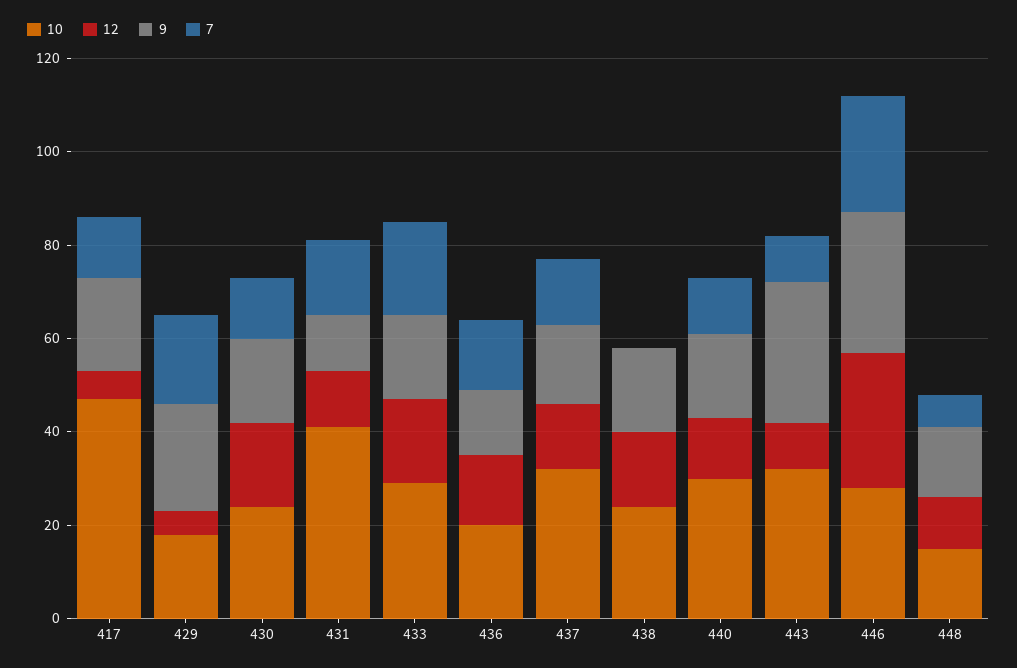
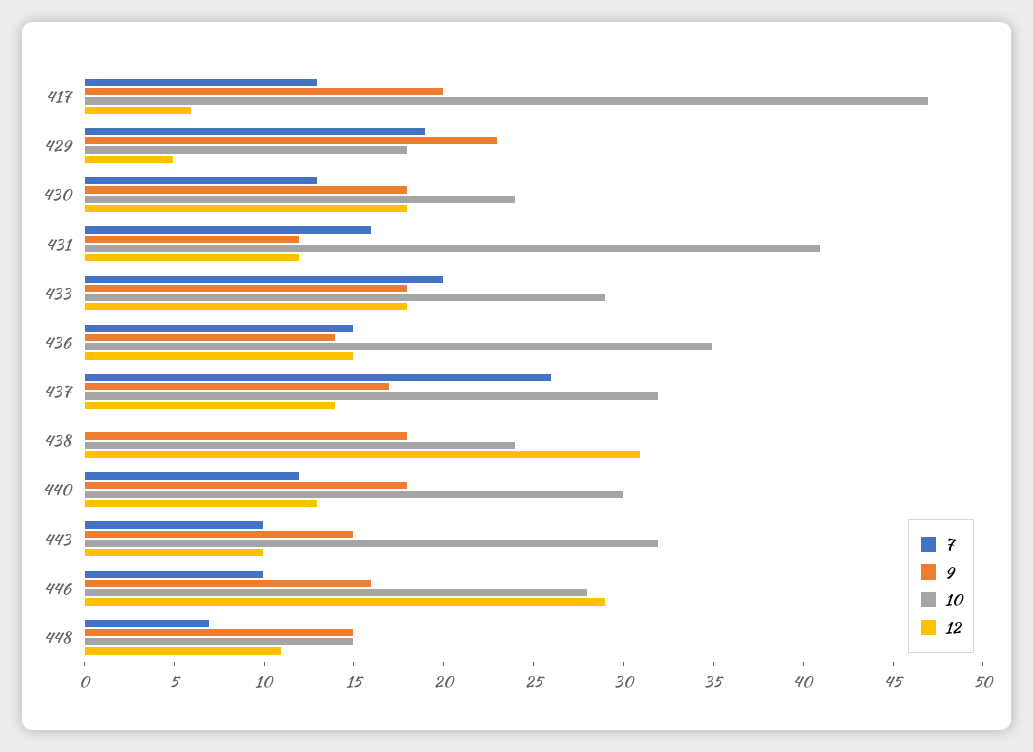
10, 436: 20 -> 35
7, 437: 15 -> 26
12, 438: 15 -> 31
9, 443: 30 -> 15
9, 446: 30 -> 16
7, 446: 25 -> 10

